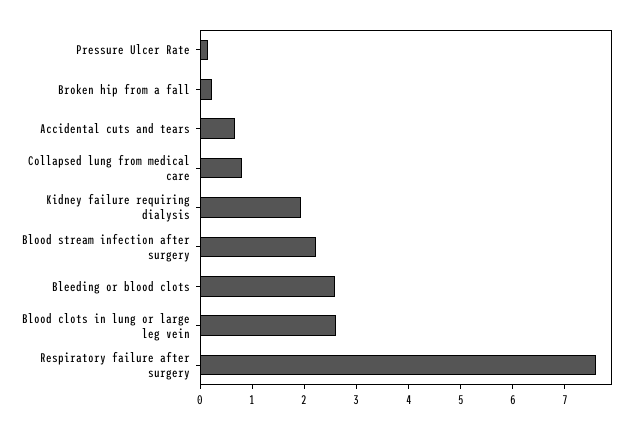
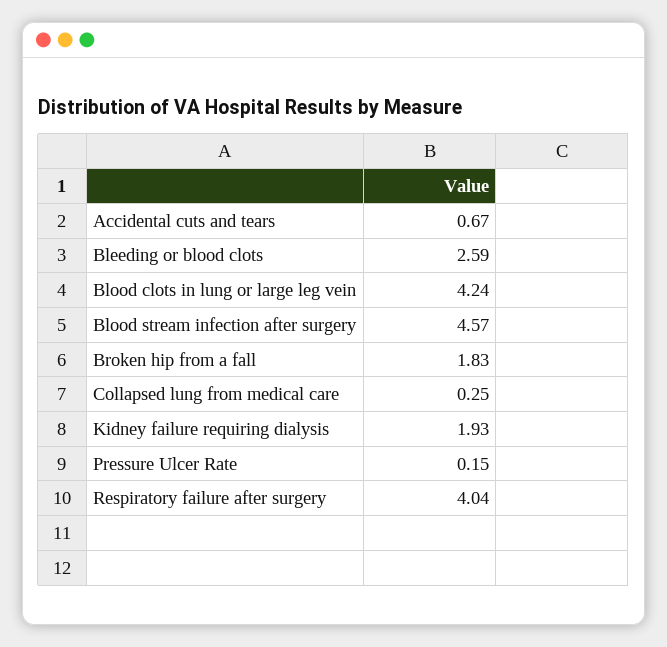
Broken hip from a fall: 0.2 -> 1.83
Collapsed lung from medical care: 0.8 -> 0.25
Blood stream infection after surgery: 2.2 -> 4.57
Blood clots in lung or large leg vein: 2.6 -> 4.24
Respiratory failure after surgery: 7.6 -> 4.04

